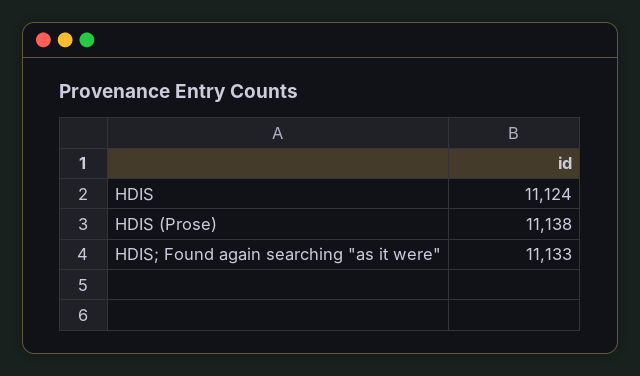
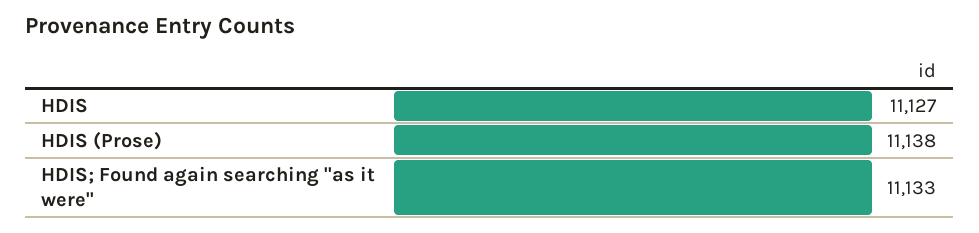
HDIS: 11124 -> 11127

